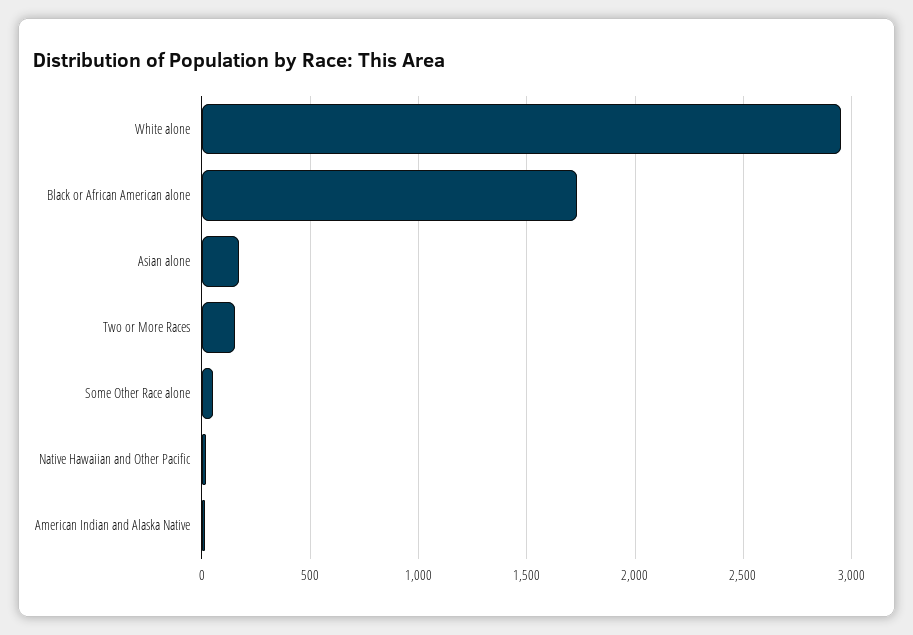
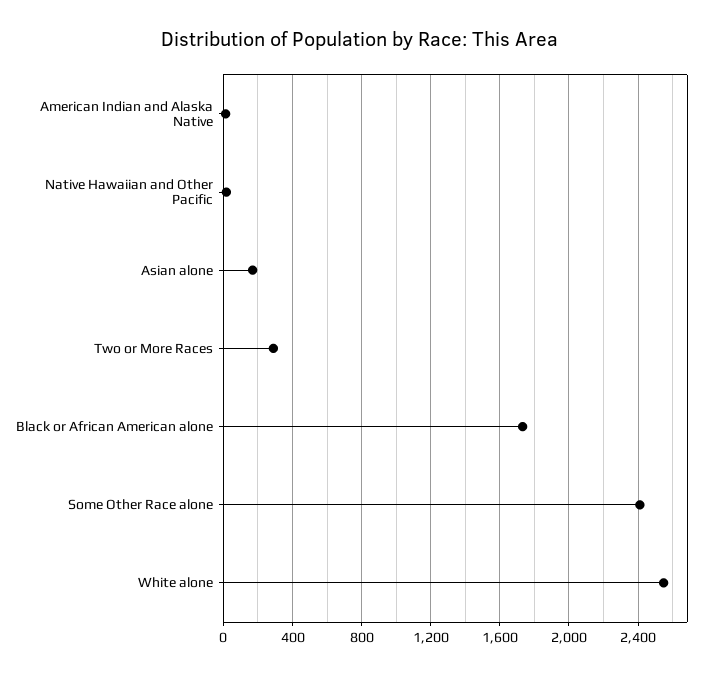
White alone: 2950 -> 2550
Two or More Races: 150 -> 300
Some Other Race alone: 50 -> 2400

